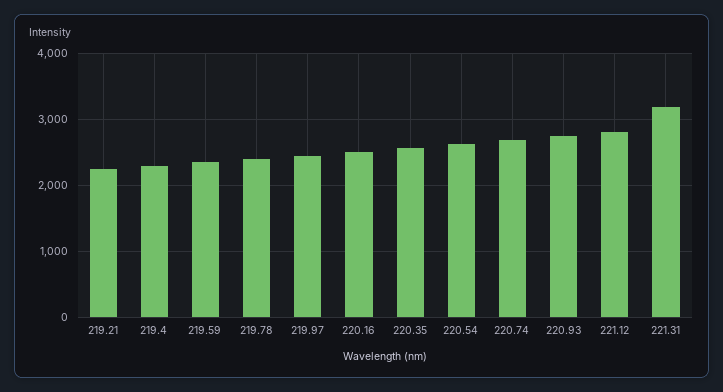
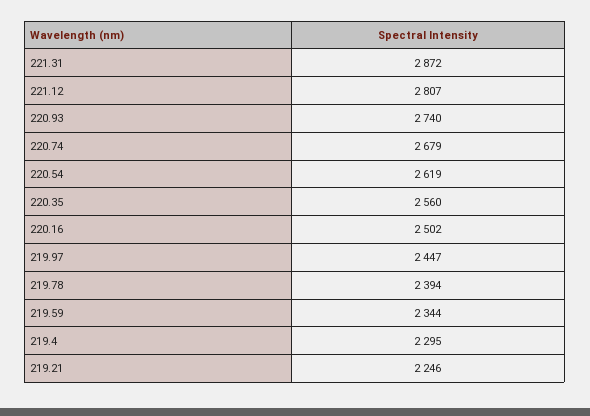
221.31: 3200 -> 2872

